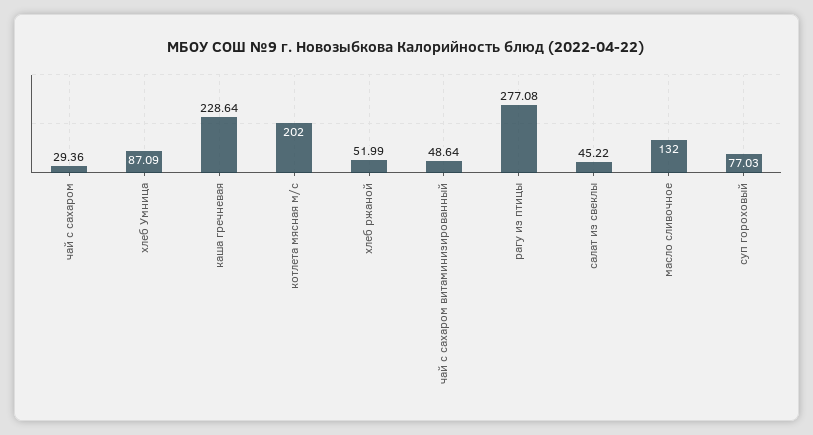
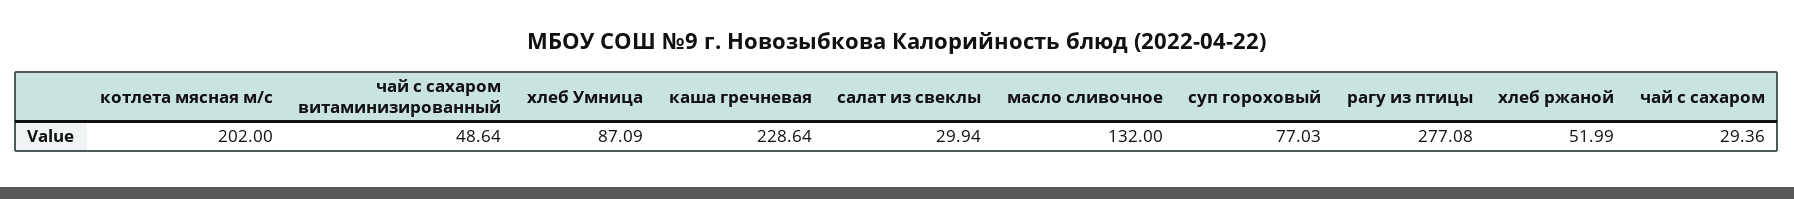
салат из свеклы: 45.22 -> 29.94

